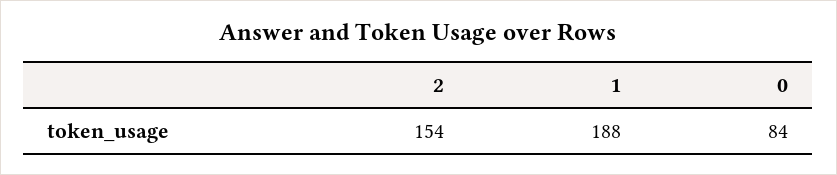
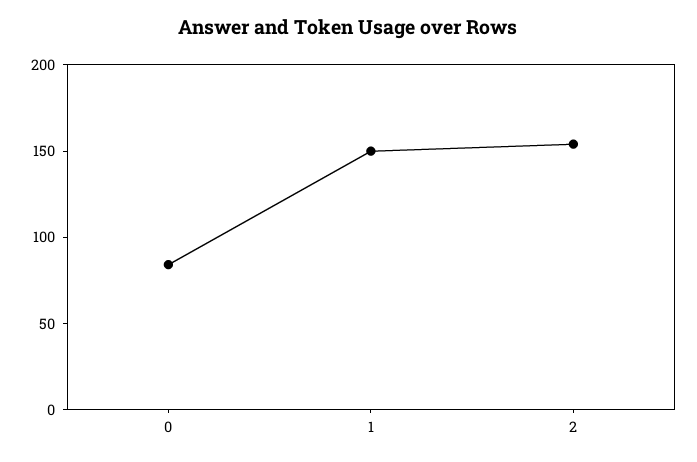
1: 188 -> 150

